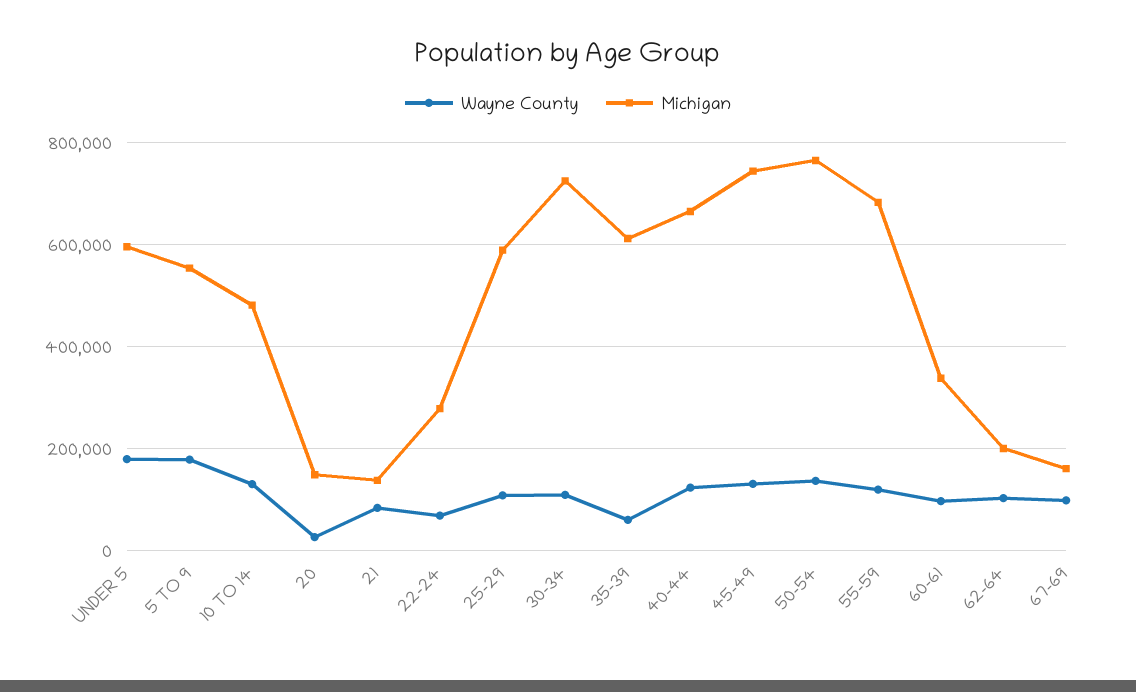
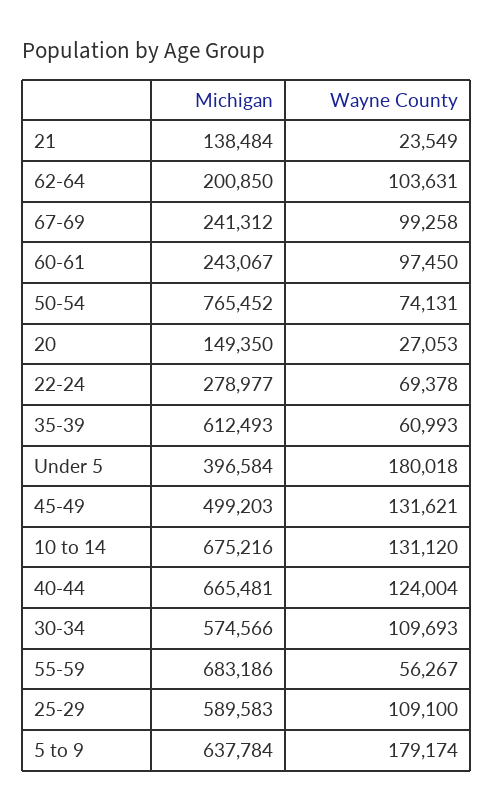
Michigan, UNDER 5: 600000 -> 396584
Michigan, 5 TO 9: 560000 -> 637784
Michigan, 10 TO 14: 480000 -> 675216
Wayne County, 21: 80000 -> 23549
Michigan, 30-34: 720000 -> 574566
Michigan, 45-49: 740000 -> 499203
Wayne County, 50-54: 140000 -> 74131
Wayne County, 55-59: 120000 -> 56267
Michigan, 60-61: 340000 -> 243067
Michigan, 67-69: 160000 -> 241312

